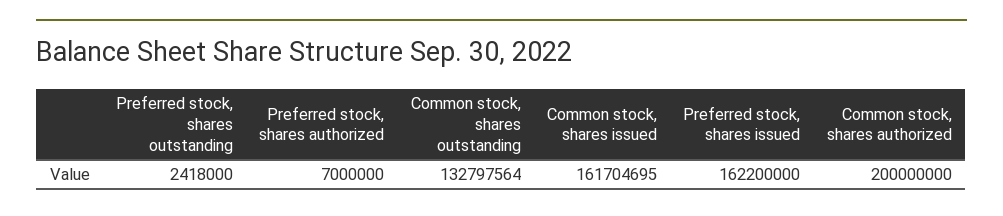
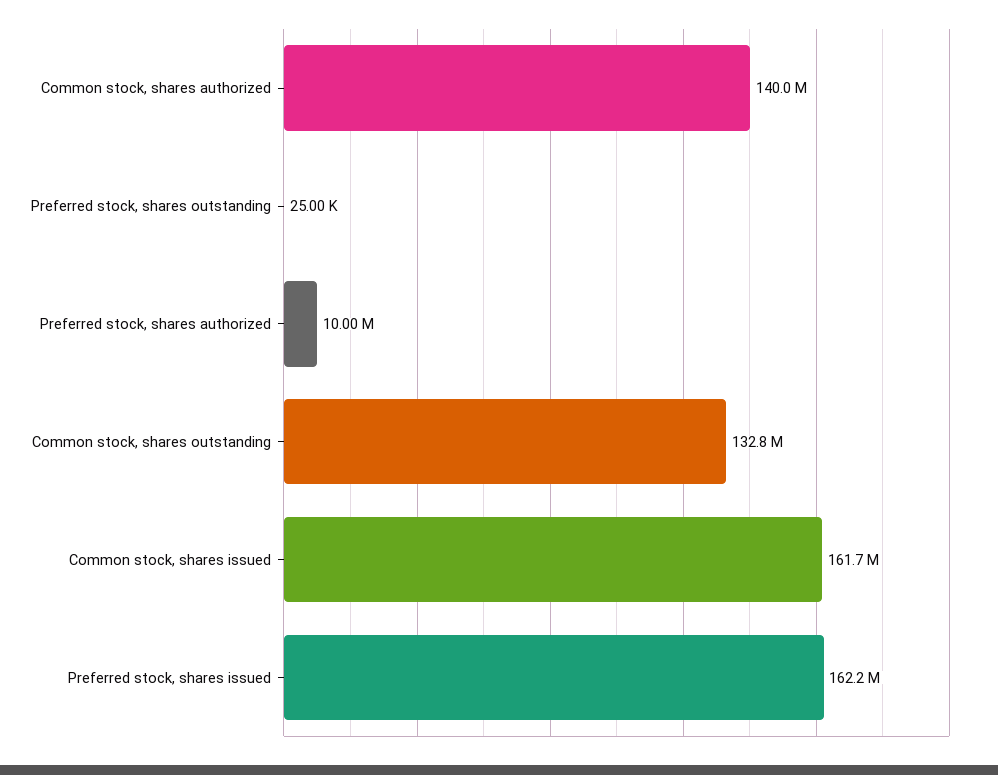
Preferred stock, shares outstanding: 2418000 -> 25000
Preferred stock, shares authorized: 7000000 -> 10000000
Common stock, shares authorized: 200000000 -> 140000000

